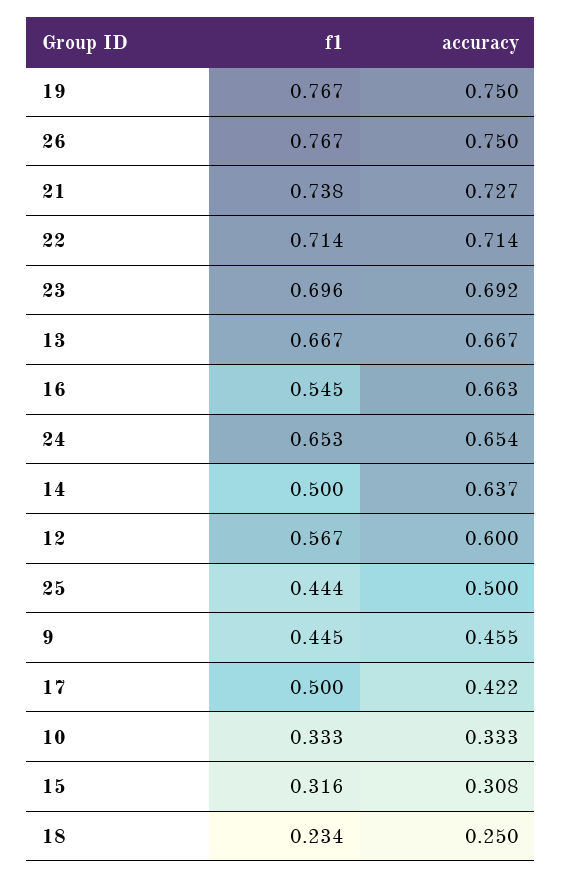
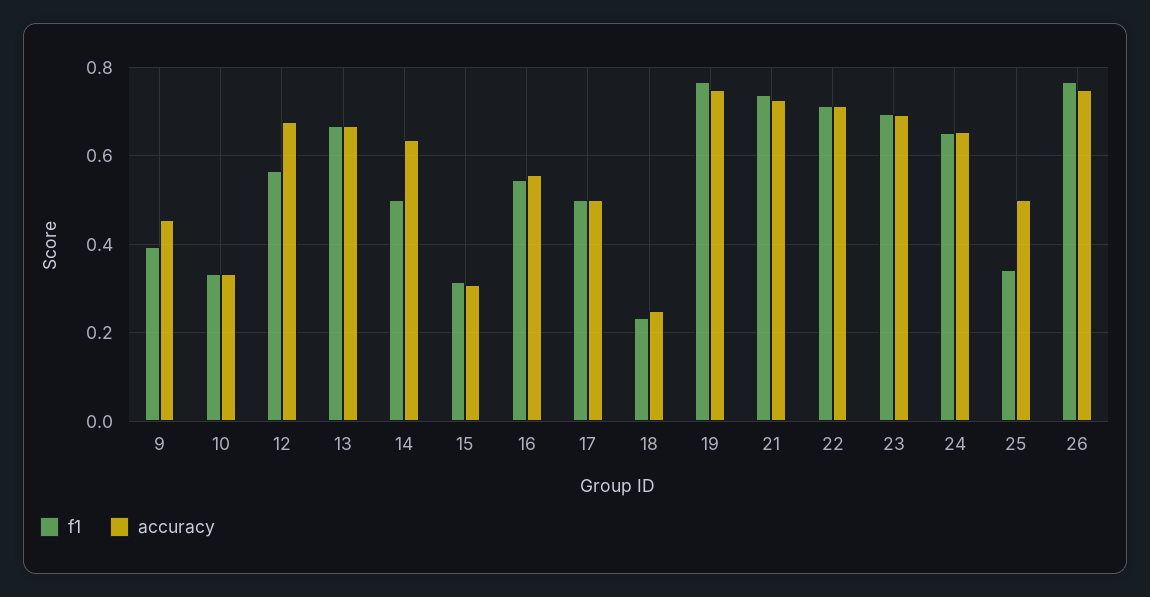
accuracy, 16: 0.663 -> 0.56
accuracy, 12: 0.6 -> 0.68
f1, 25: 0.444 -> 0.34
f1, 9: 0.445 -> 0.4
accuracy, 17: 0.422 -> 0.5

